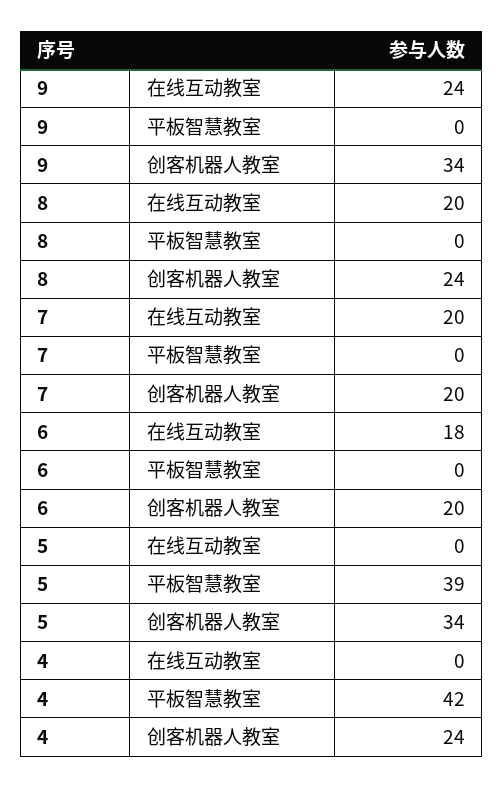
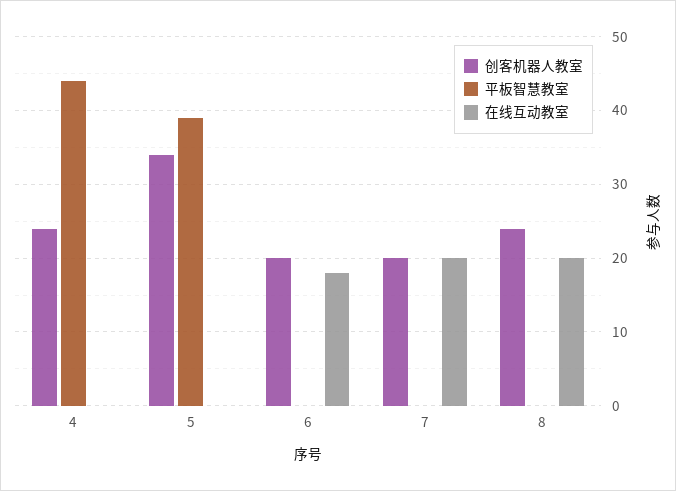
在线互动教室, 9: 24 -> none
平板智慧教室, 9: 0 -> none
创客机器人教室, 9: 34 -> none
平板智慧教室, 4: 42 -> 44

